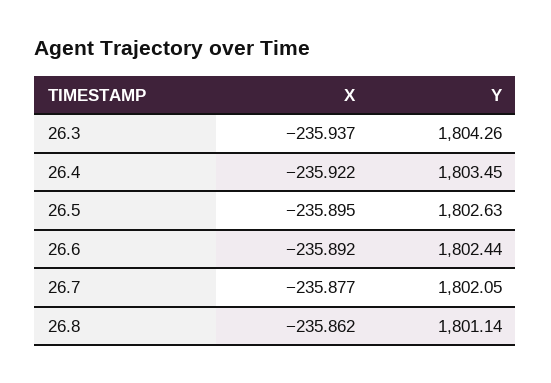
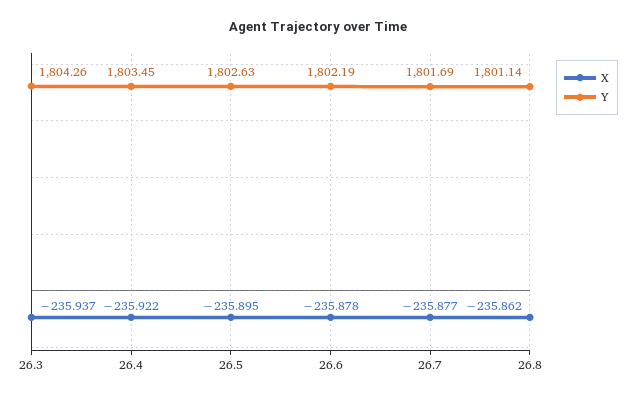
X, 26.6: -235.892 -> -235.878
Y, 26.6: 1802.44 -> 1802.19
Y, 26.7: 1802.05 -> 1801.69

